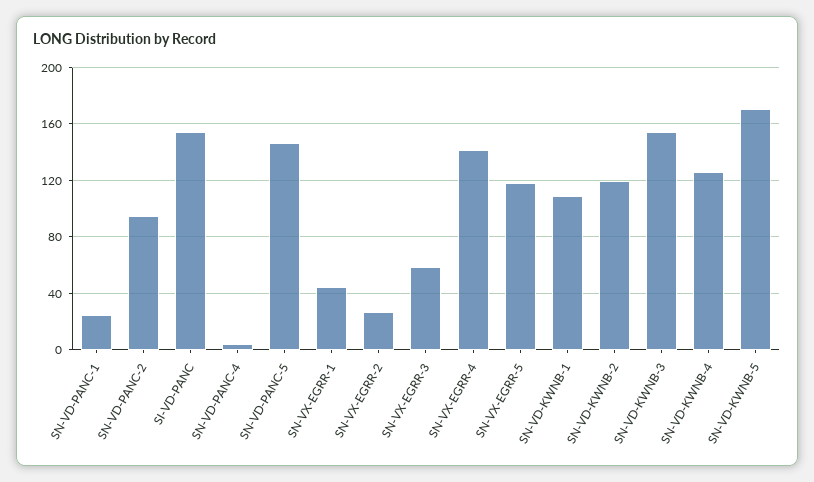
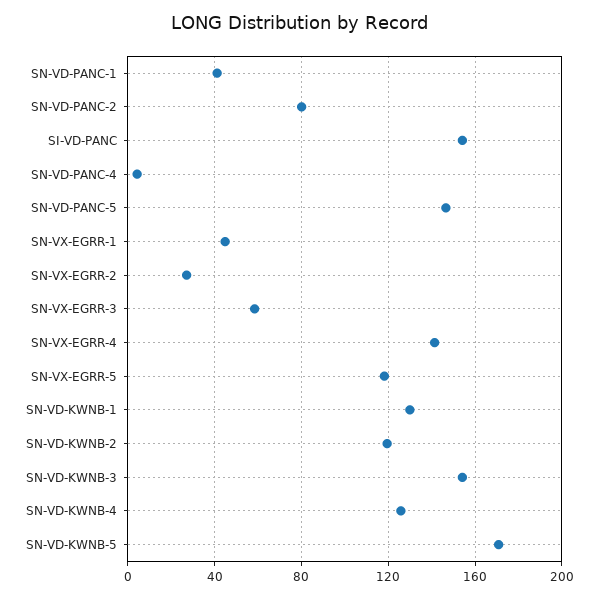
SN-VD-PANC-1: 25 -> 40
SN-VD-PANC-2: 95 -> 80
SN-VD-KWNB-1: 110 -> 130

